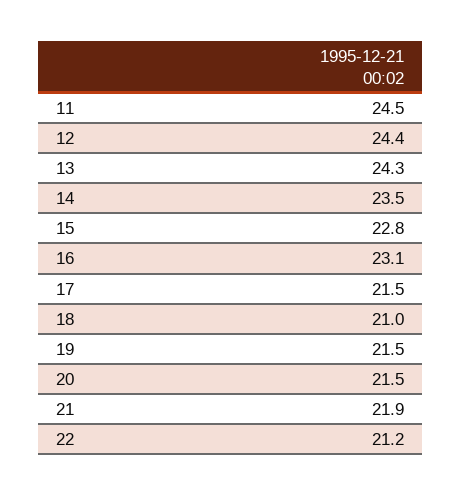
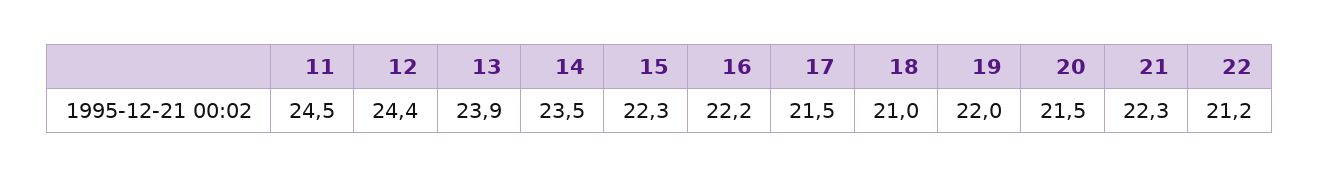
13: 24.3 -> 23.9
15: 22.8 -> 22.3
16: 23.1 -> 22.2
19: 21.5 -> 22
21: 21.9 -> 22.3

